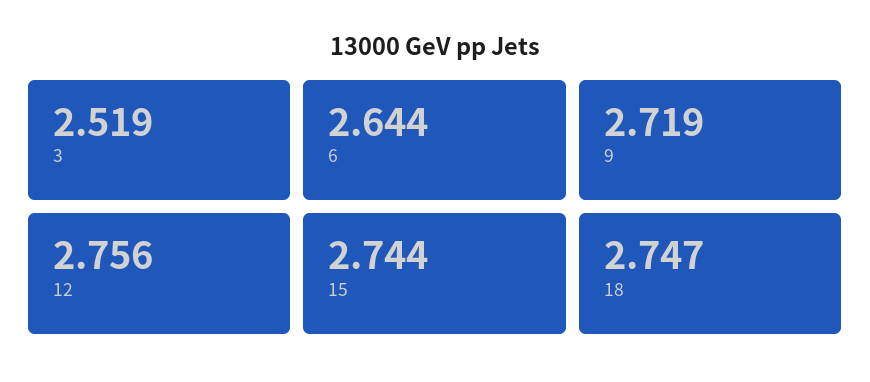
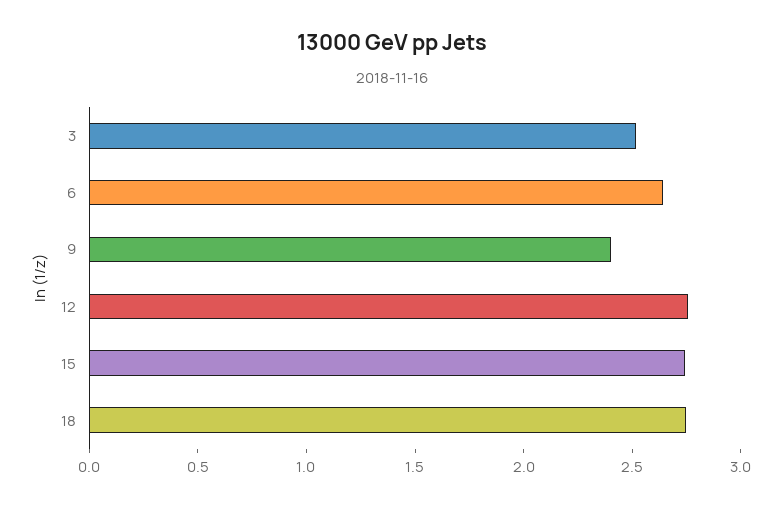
9: 2.719 -> 2.4

